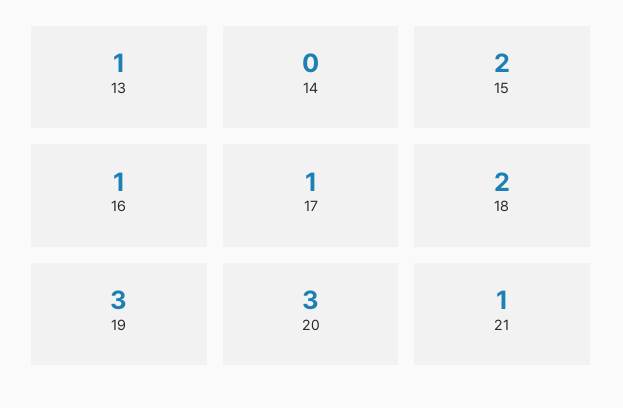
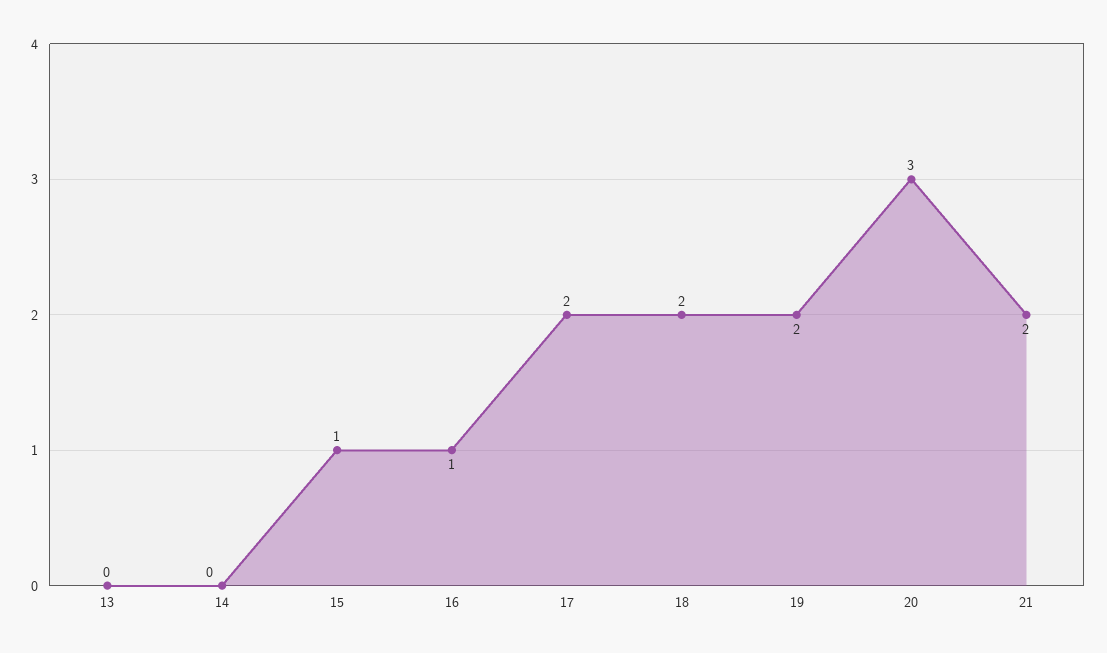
13: 1 -> 0
15: 2 -> 1
17: 1 -> 2
19: 3 -> 2
21: 1 -> 2

